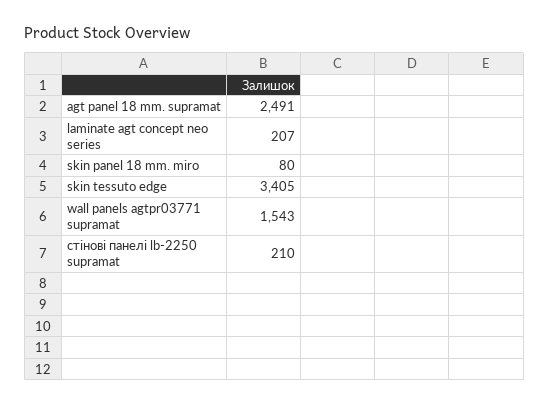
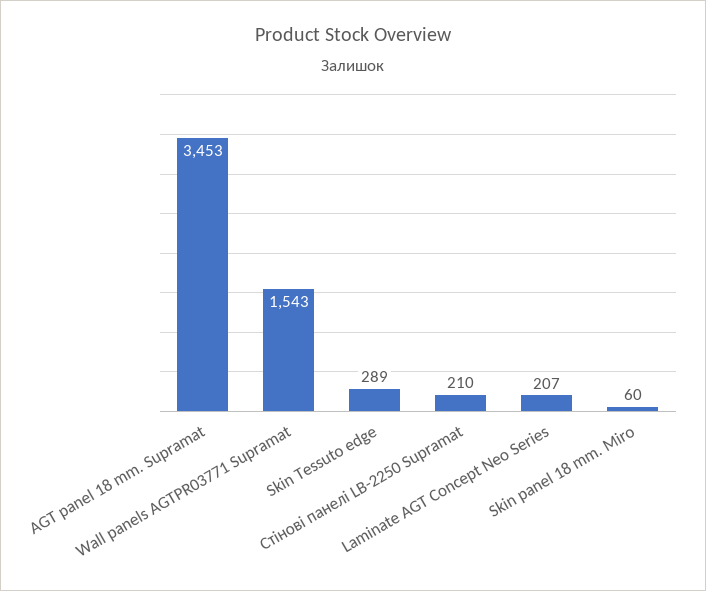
agt panel 18 mm. supramat: 2491 -> 3453
skin panel 18 mm. miro: 80 -> 60
skin tessuto edge: 3405 -> 289

